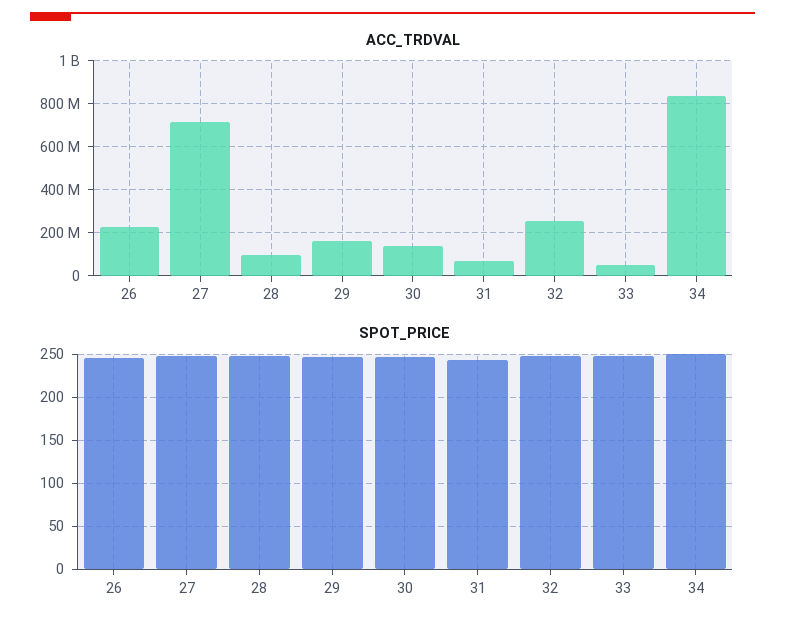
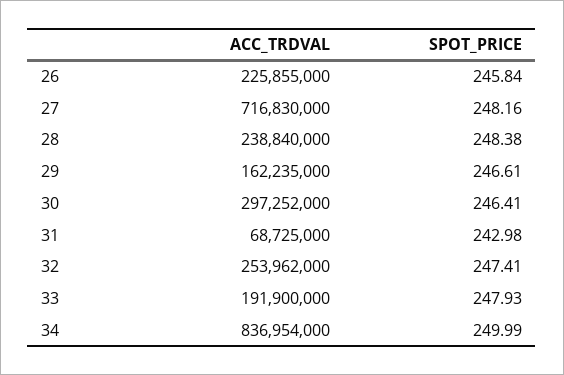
ACC_TRDVAL, 28: 100000000 -> 238840000
ACC_TRDVAL, 30: 150000000 -> 297252000
ACC_TRDVAL, 33: 50000000 -> 191900000

